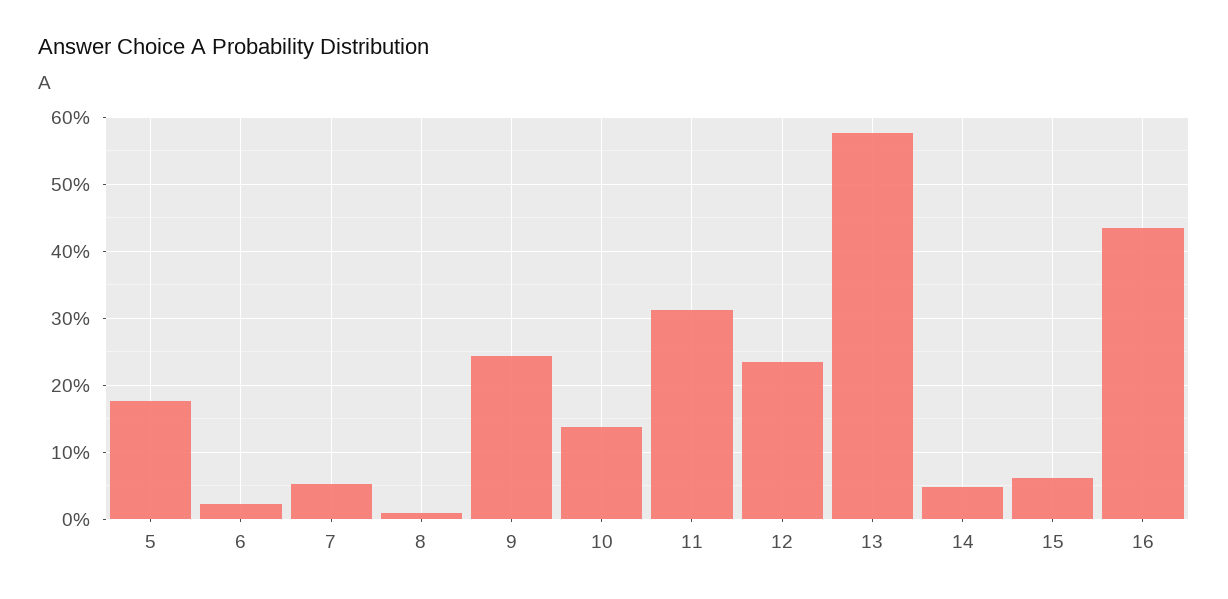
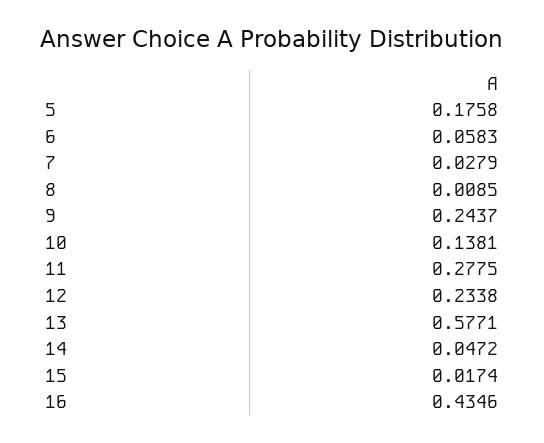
6: 0.02 -> 0.0583
7: 0.05 -> 0.0279
11: 0.31 -> 0.2775
15: 0.06 -> 0.0174

